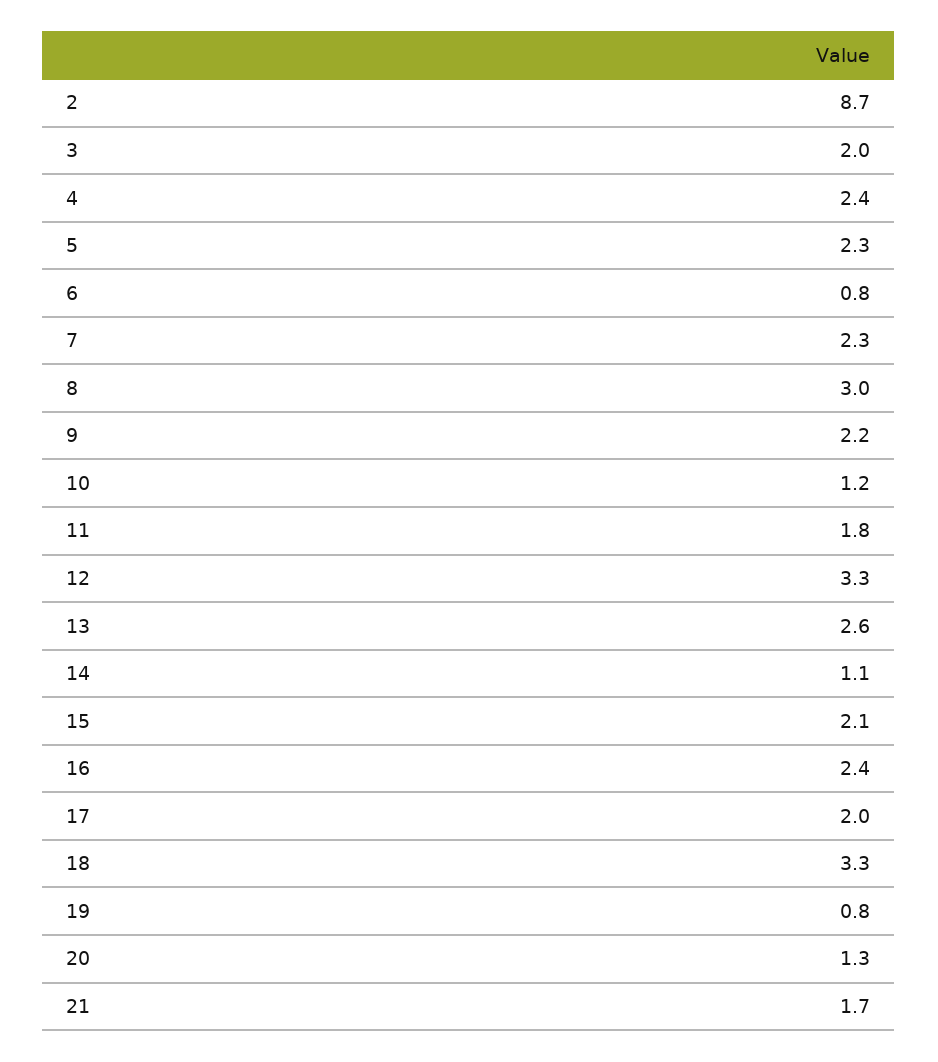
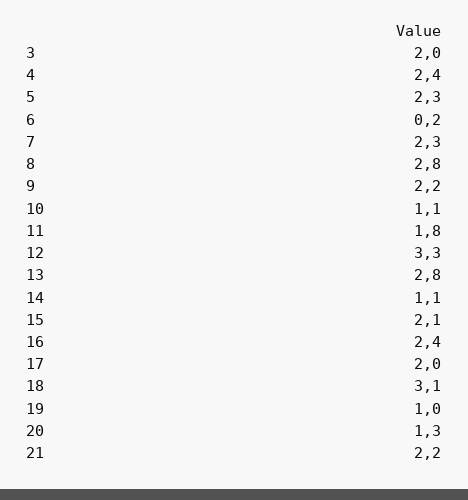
2: 8.7 -> none
6: 0.8 -> 0.2
8: 3 -> 2.8
10: 1.2 -> 1.1
13: 2.6 -> 2.8
18: 3.3 -> 3.1
19: 0.8 -> 1
21: 1.7 -> 2.2

